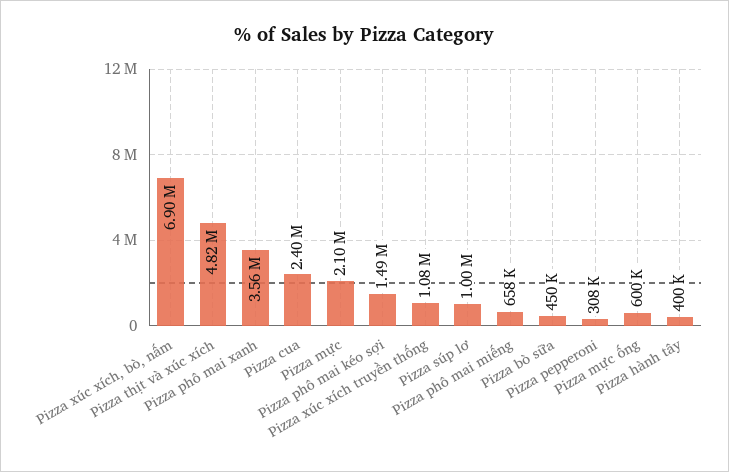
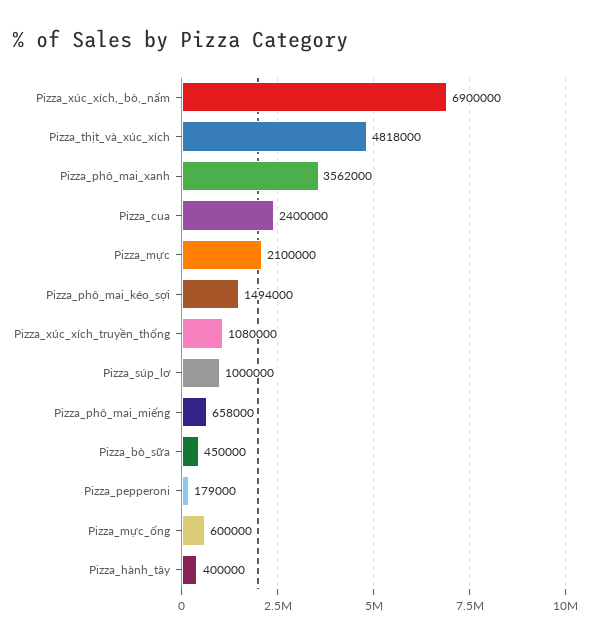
Pizza pepperoni: 308000 -> 179000

